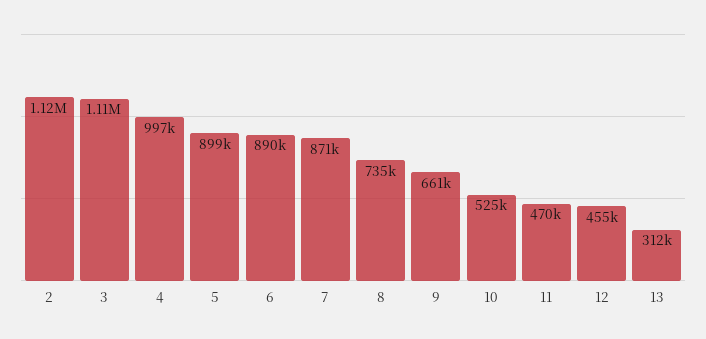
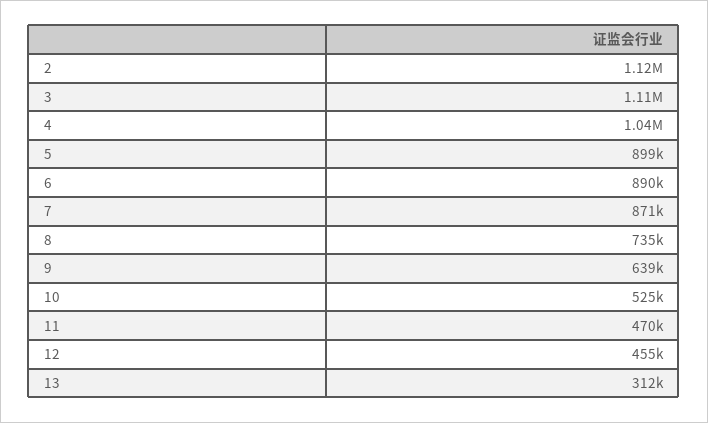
4: 997000 -> 1040000
9: 661000 -> 639000

